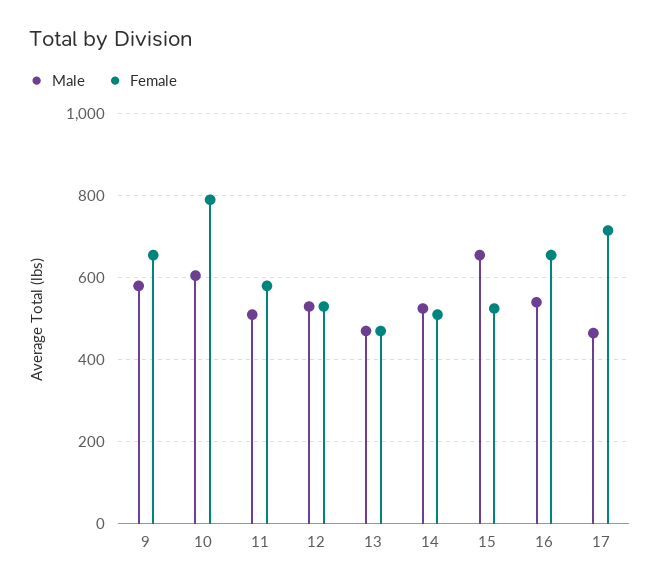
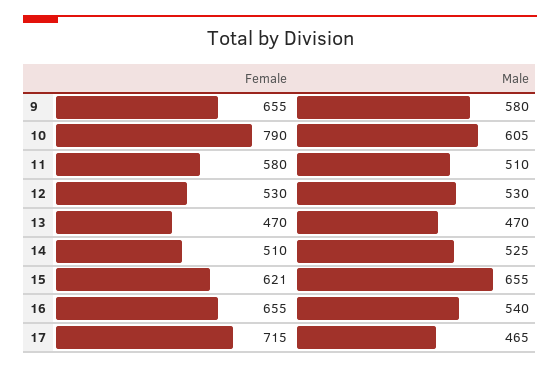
Female, 15: 520 -> 621

